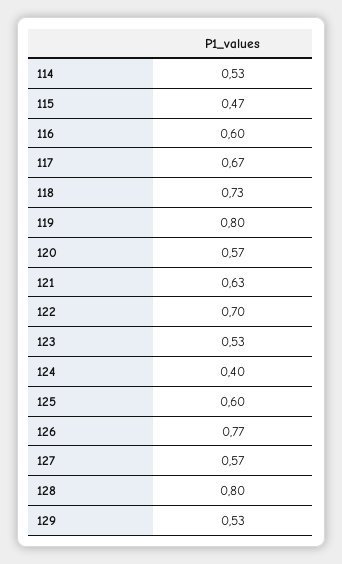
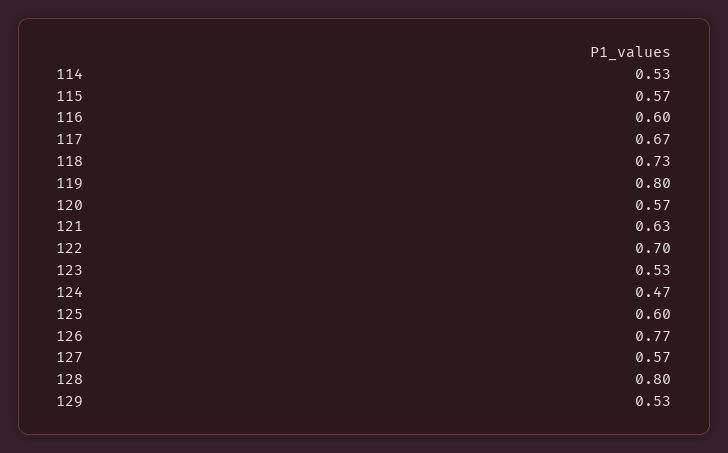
115: 0.47 -> 0.57
124: 0.4 -> 0.47

